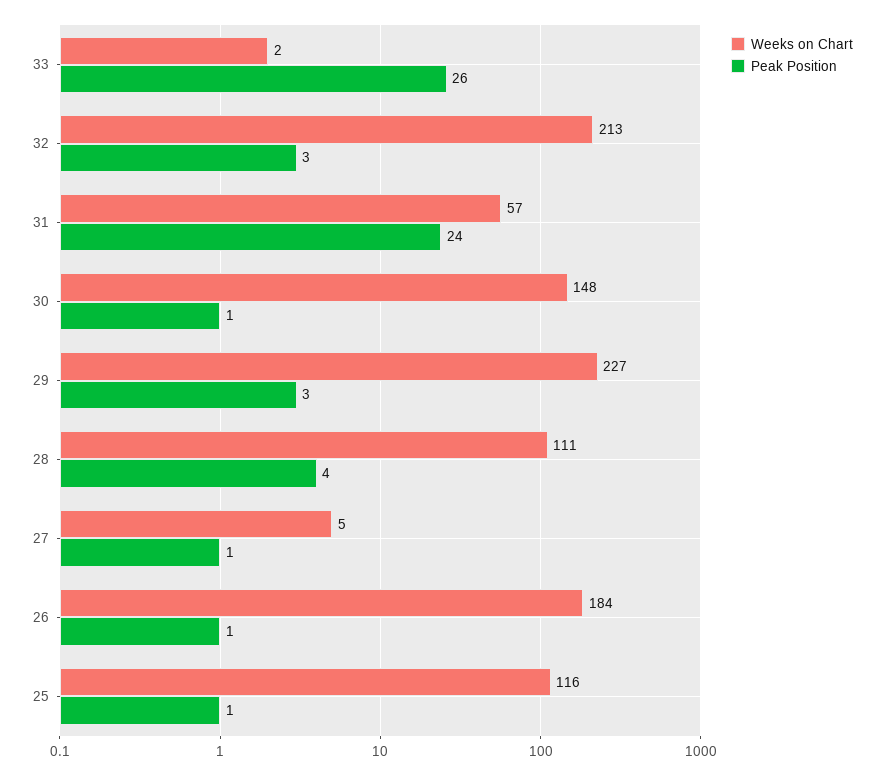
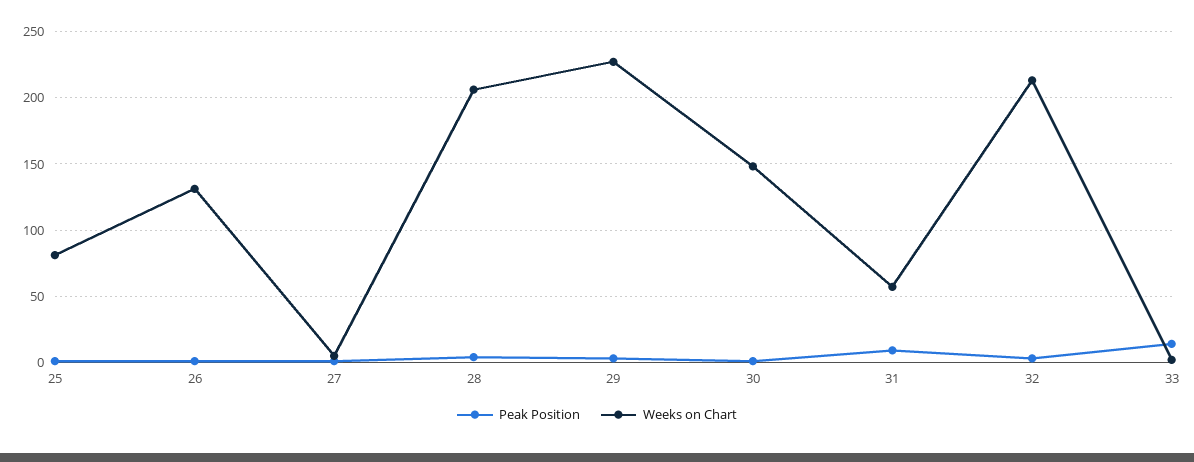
Peak Position, 33: 26 -> 15
Peak Position, 31: 24 -> 10
Weeks on Chart, 28: 111 -> 205
Weeks on Chart, 26: 184 -> 130
Weeks on Chart, 25: 116 -> 80

